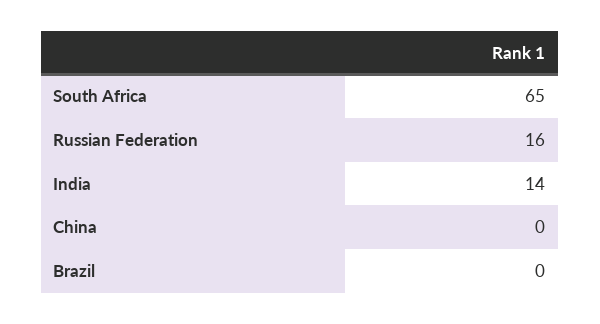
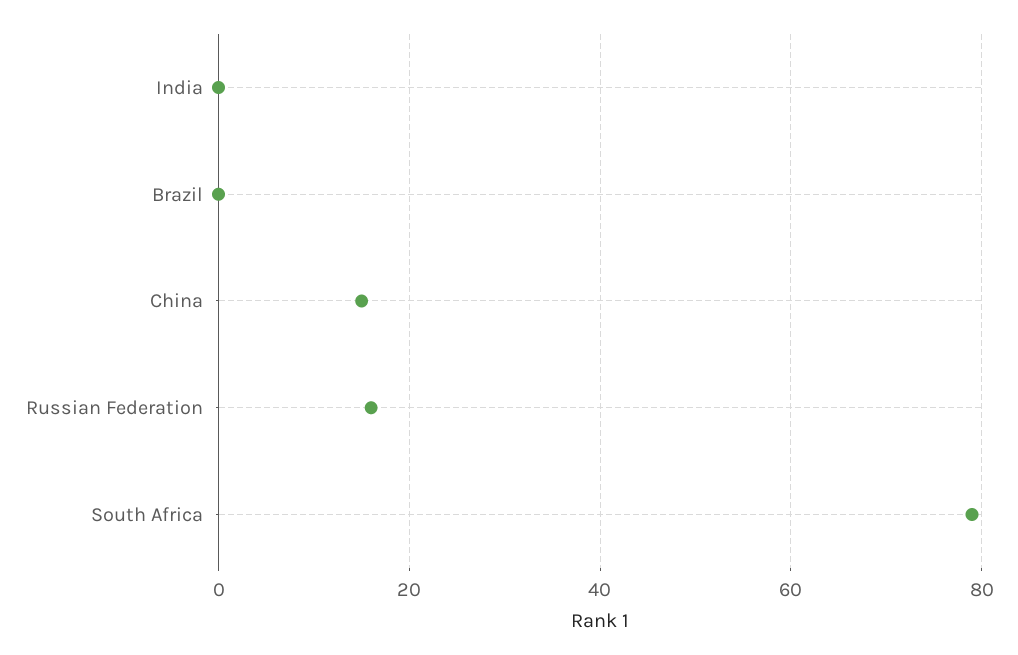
South Africa: 65 -> 80
India: 14 -> 0
China: 0 -> 15

